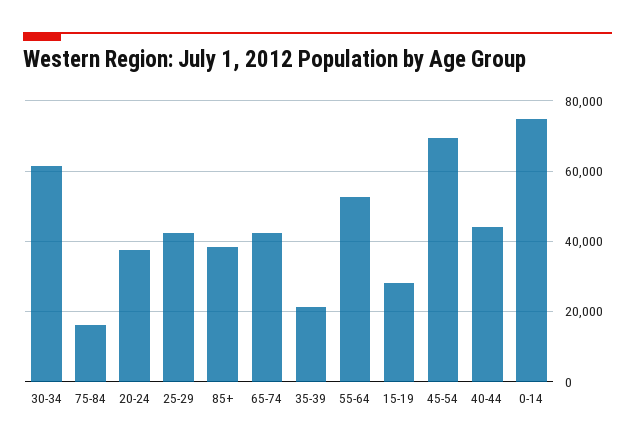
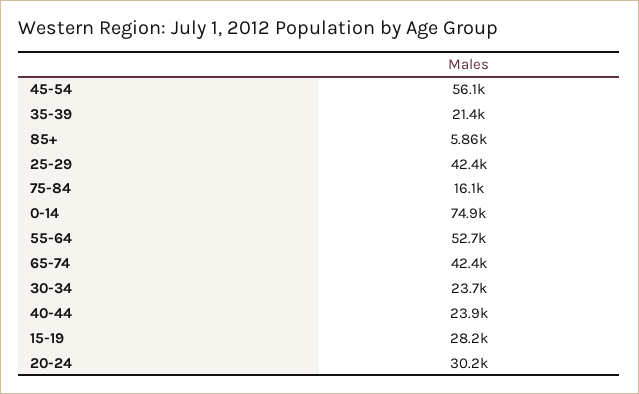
30-34: 62000 -> 23700
20-24: 38000 -> 30200
85+: 38000 -> 5860
45-54: 70000 -> 56100
40-44: 44000 -> 23900

